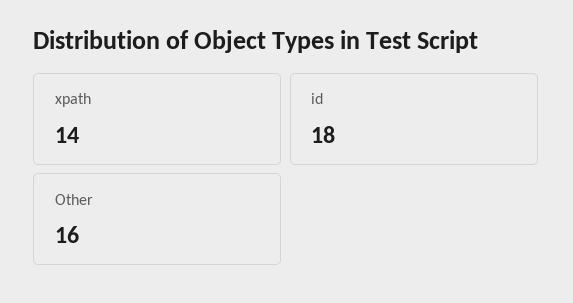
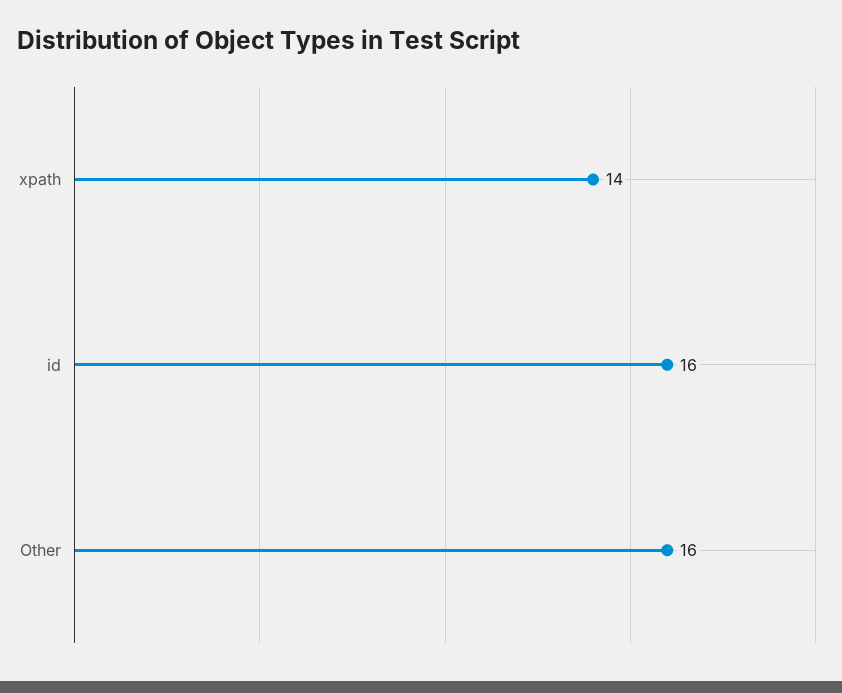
id: 18 -> 16

